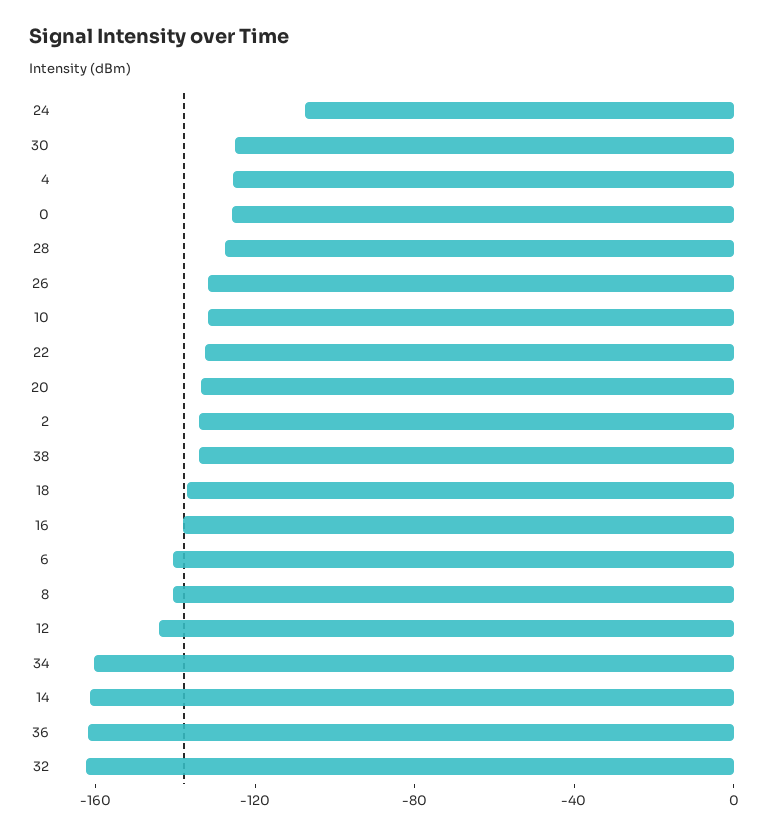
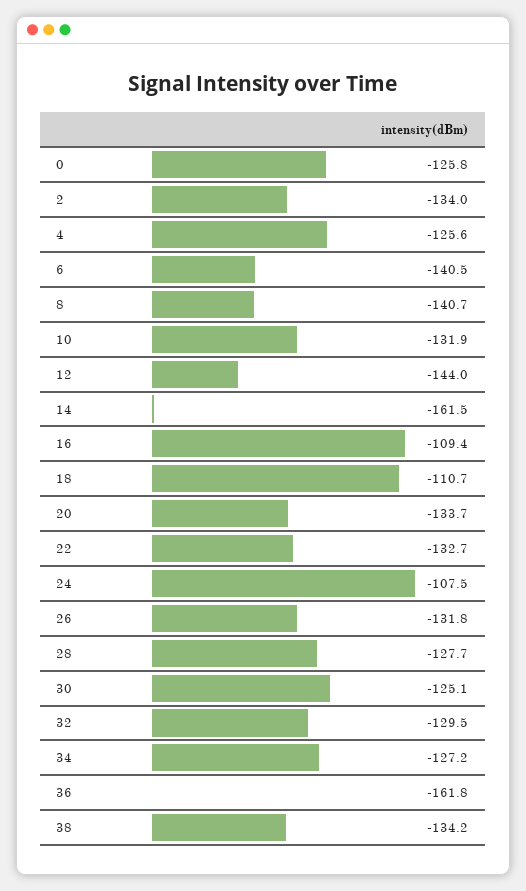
18: -140 -> -110.7
16: -140 -> -109.4
34: -160 -> -127.2
32: -160 -> -129.5

